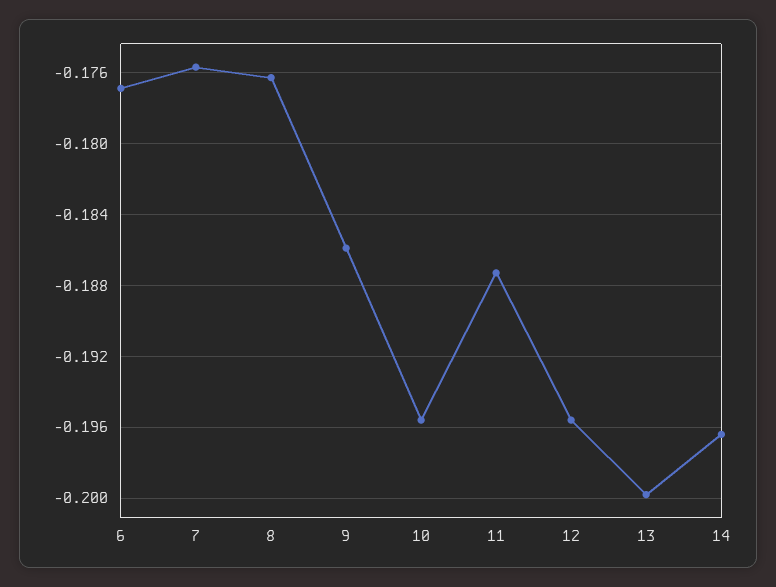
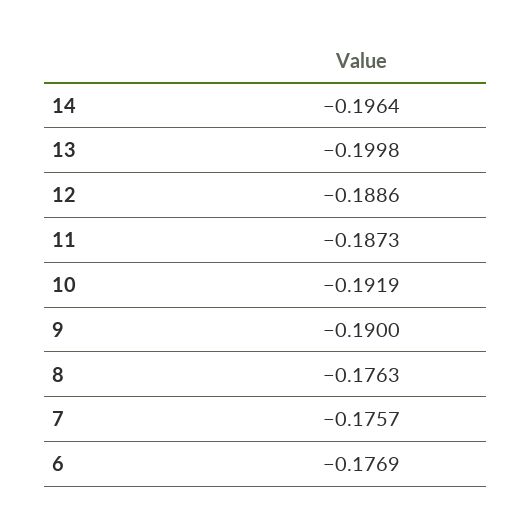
9: -0.186 -> -0.19
10: -0.1955 -> -0.1919
12: -0.1955 -> -0.1886

